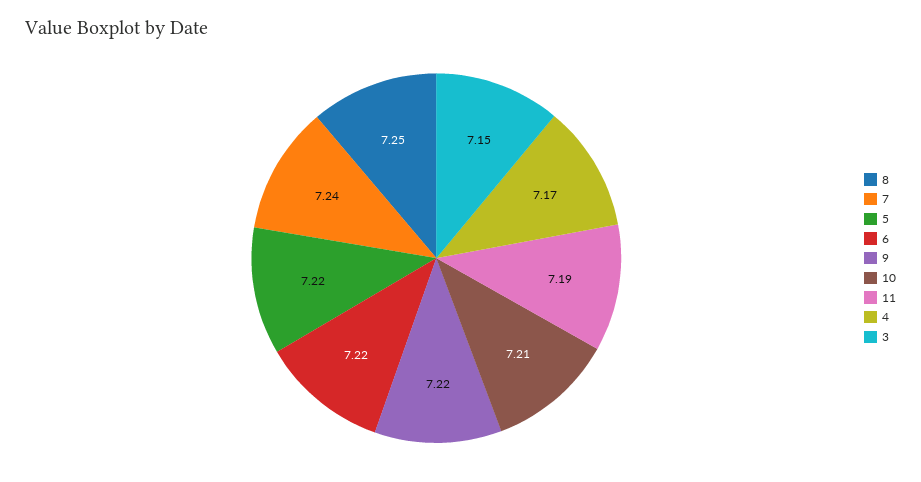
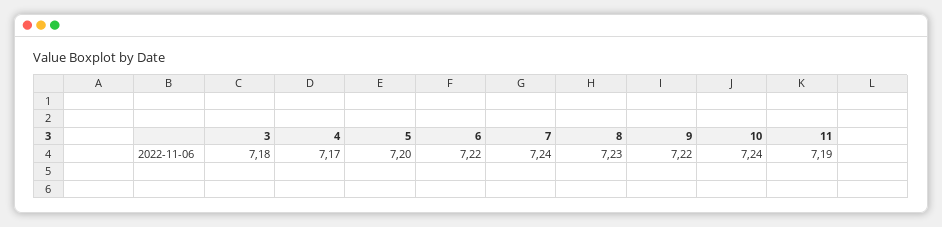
8: 7.25 -> 7.23
5: 7.22 -> 7.2
10: 7.21 -> 7.24
3: 7.15 -> 7.18

